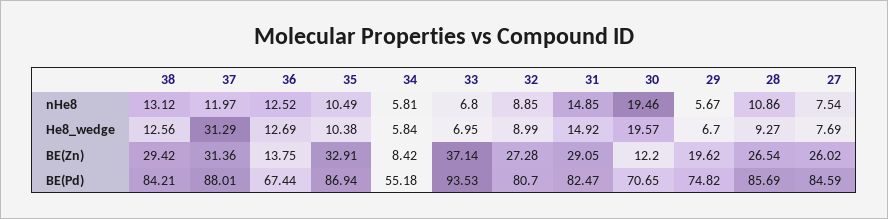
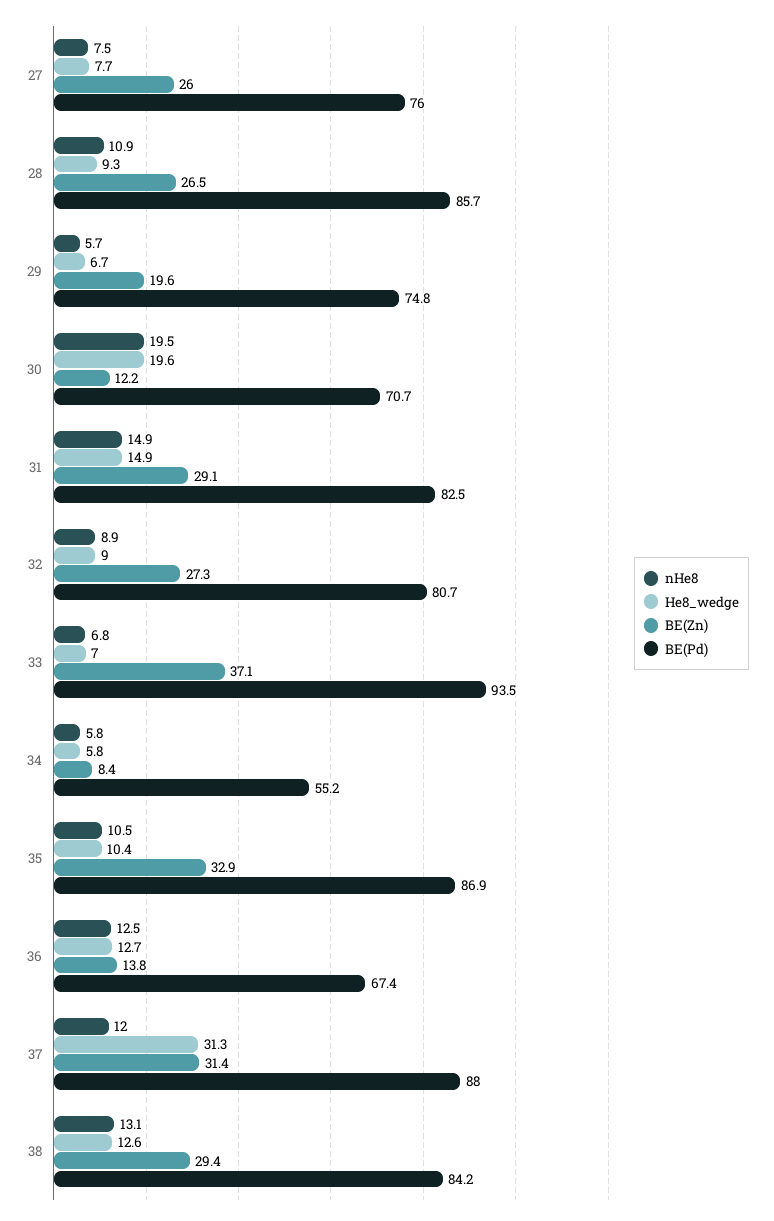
BE(Pd), 27: 84.59 -> 76

